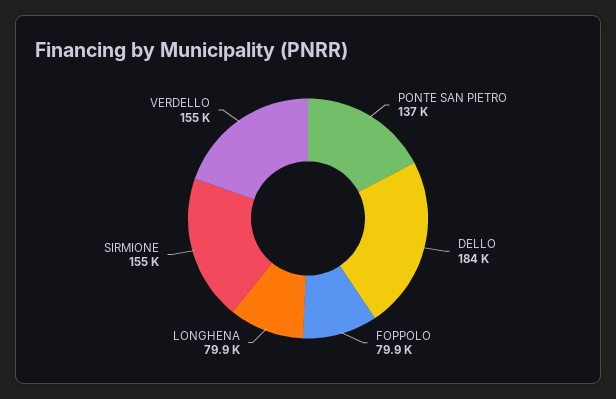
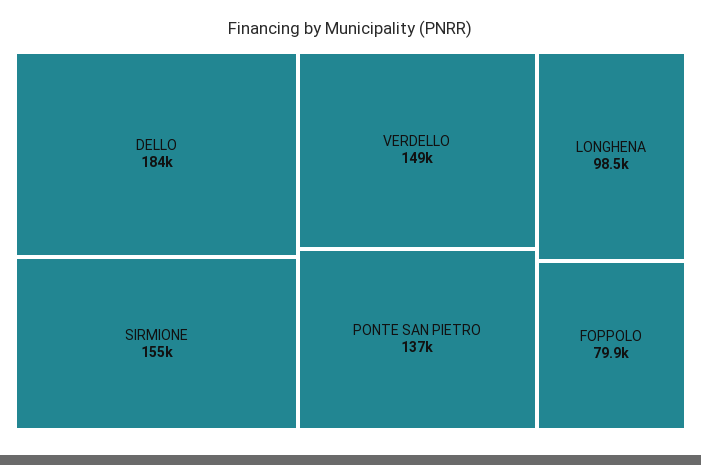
LONGHENA: 79900 -> 98500
VERDELLO: 155000 -> 149000

